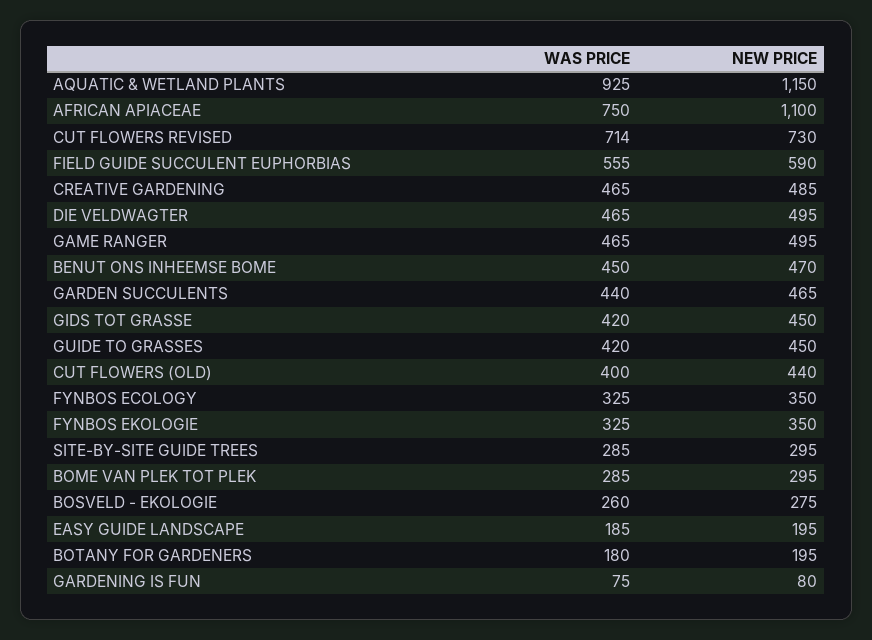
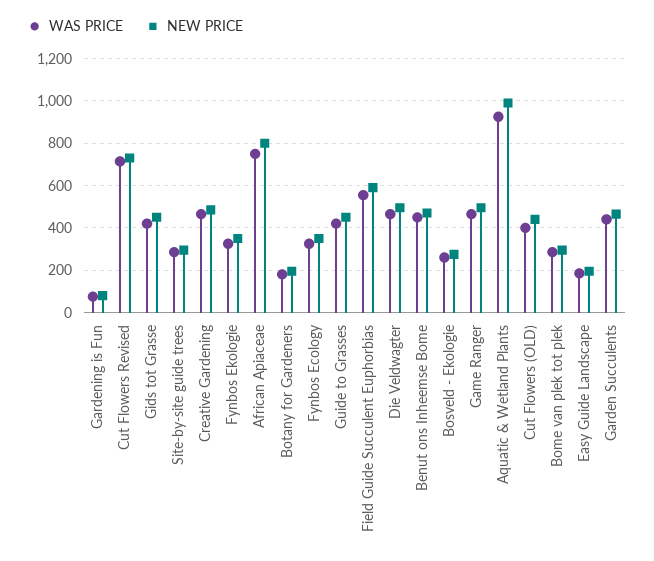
NEW PRICE, AQUATIC & WETLAND PLANTS: 1150 -> 1000
NEW PRICE, AFRICAN APIACEAE: 1100 -> 800

